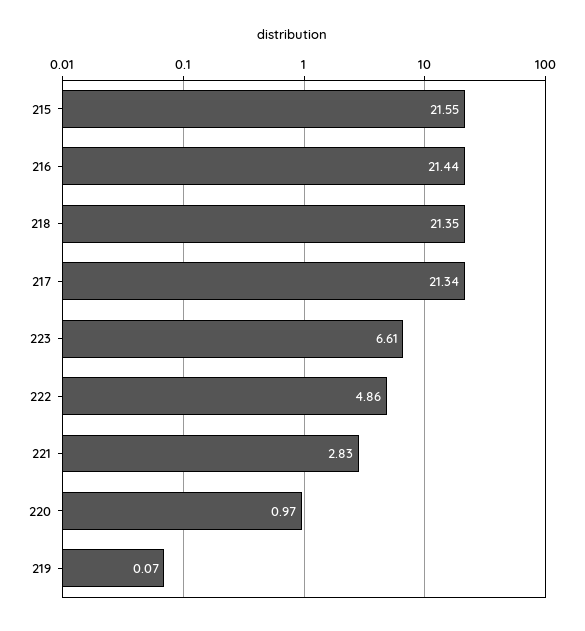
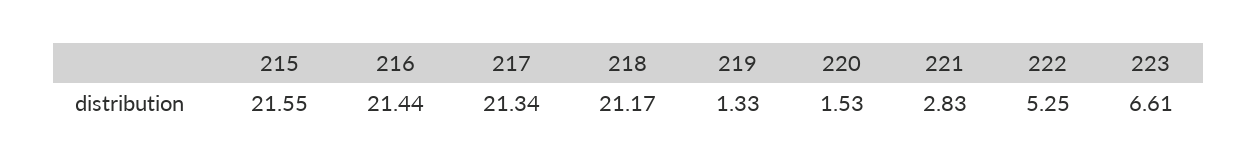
218: 21.35 -> 21.17
222: 4.86 -> 5.25
220: 0.97 -> 1.53
219: 0.07 -> 1.33

